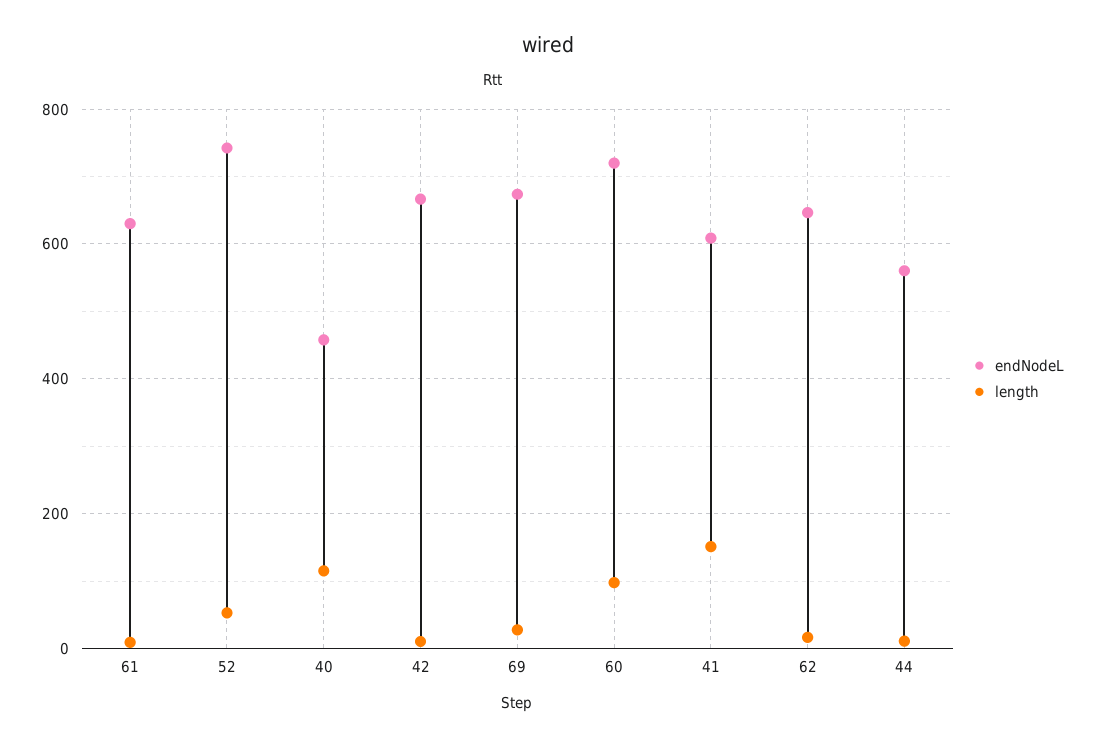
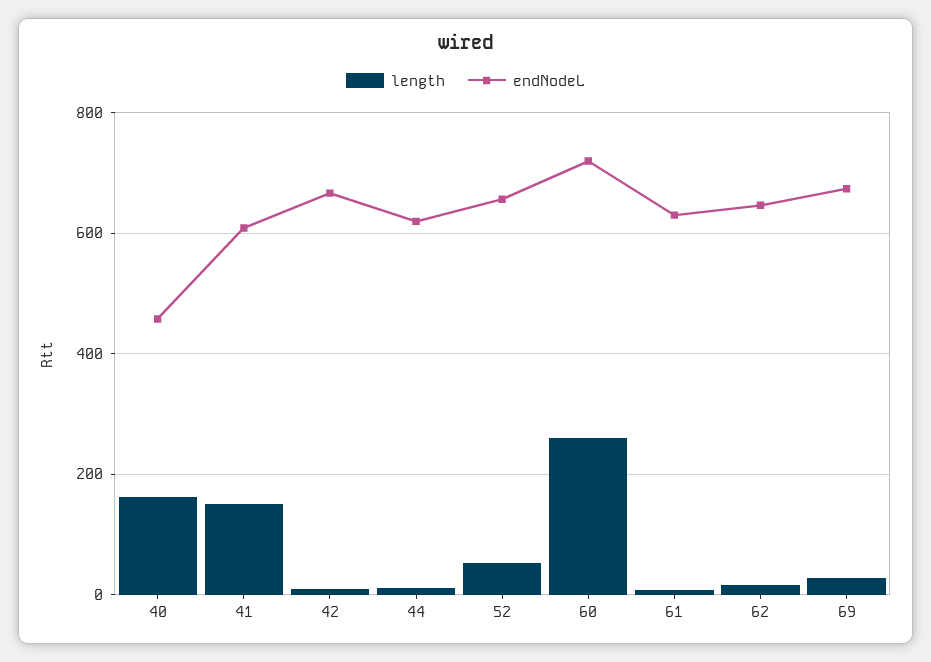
endNodeL, 52: 740 -> 660
length, 40: 120 -> 160
length, 60: 100 -> 260
endNodeL, 44: 560 -> 620

